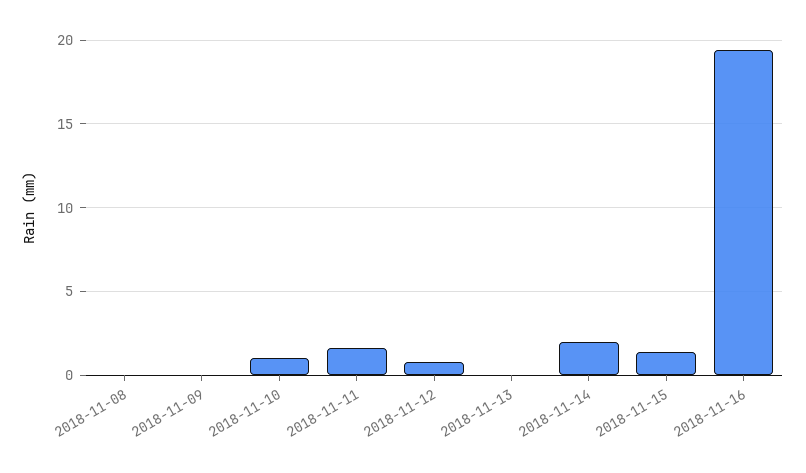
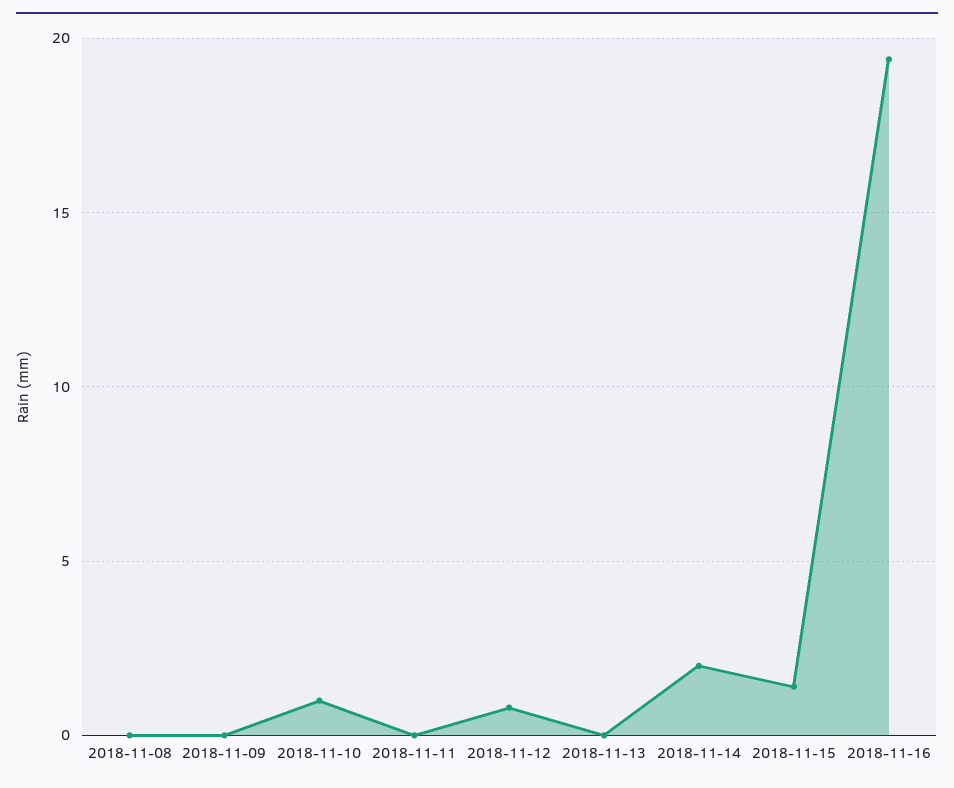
2018-11-11: 1.5 -> 0

